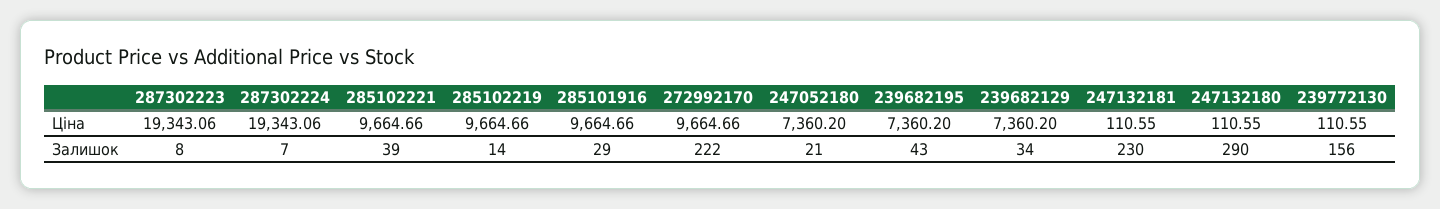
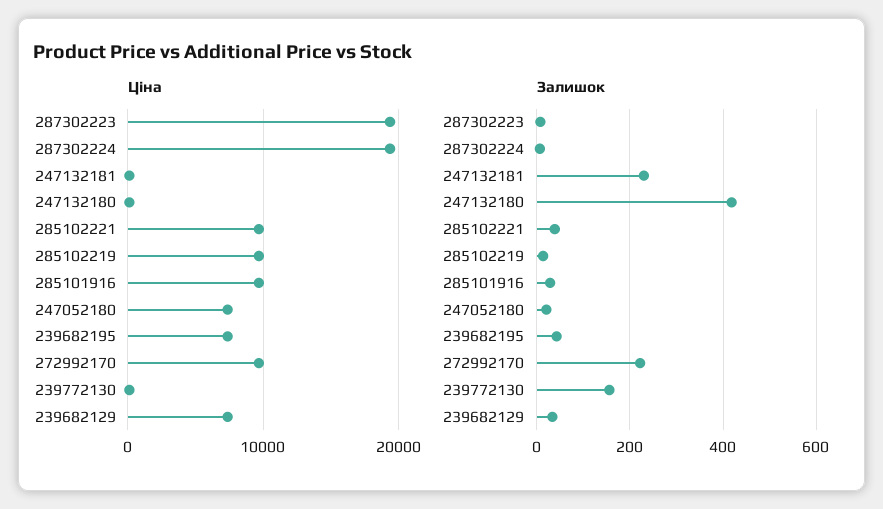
Залишок, 247132180: 290 -> 420

